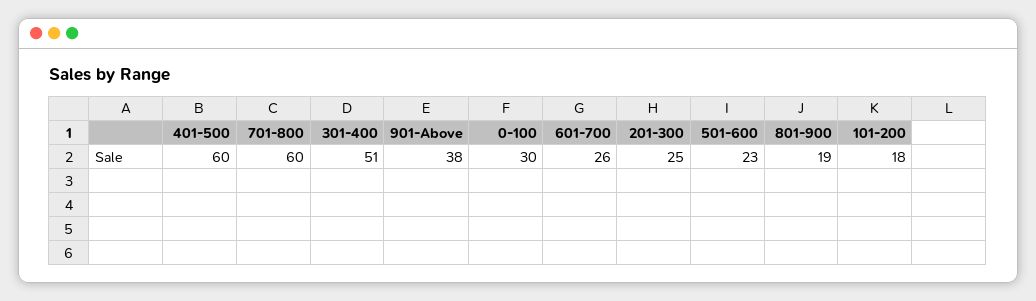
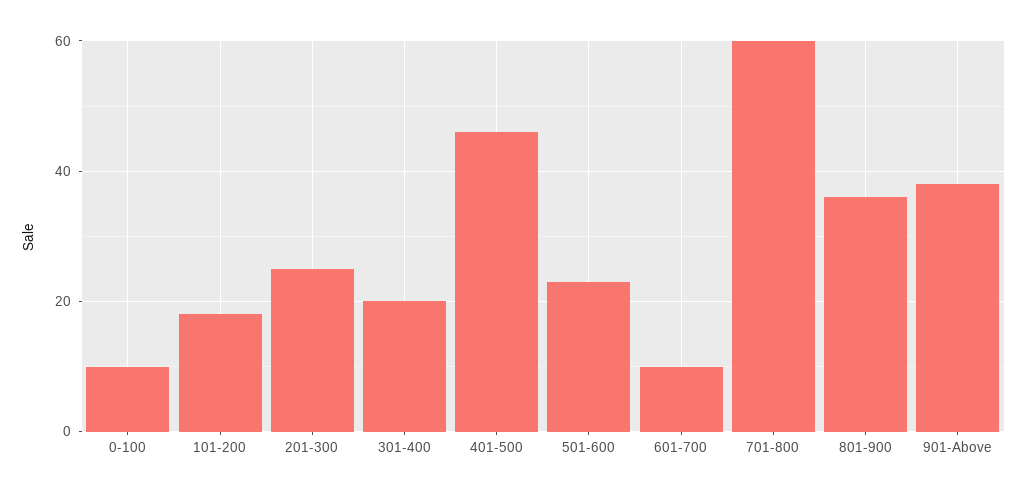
401-500: 60 -> 45
301-400: 51 -> 20
0-100: 30 -> 10
601-700: 26 -> 10
801-900: 19 -> 35

